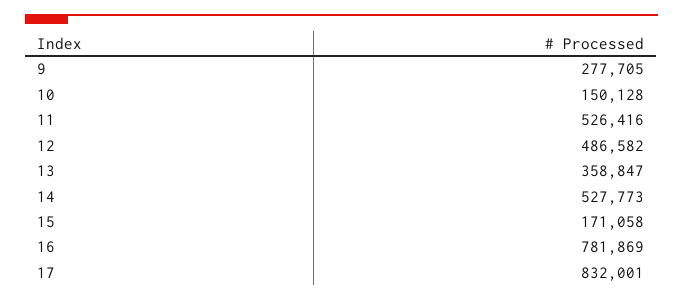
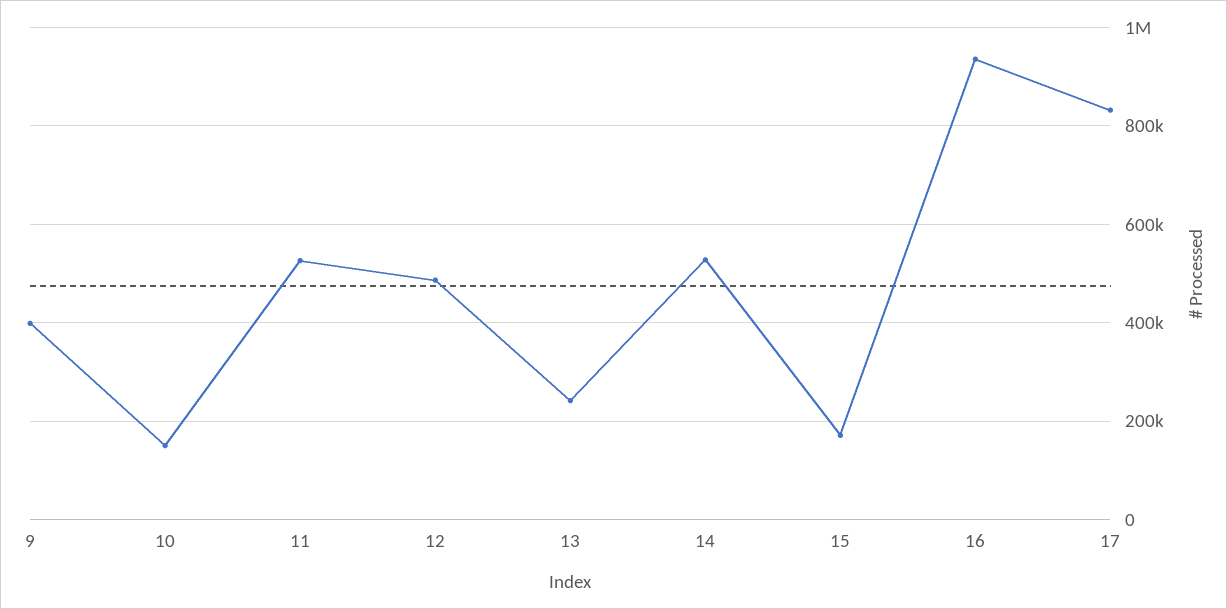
9: 277705 -> 400000
13: 358847 -> 240000
16: 781869 -> 940000

